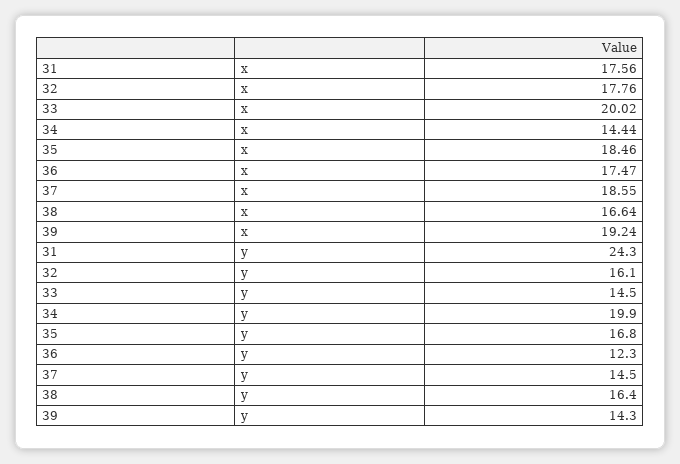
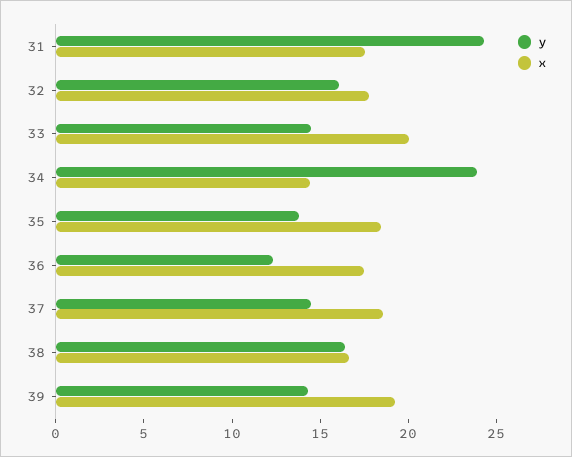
y, 34: 19.9 -> 24
y, 35: 16.8 -> 14

